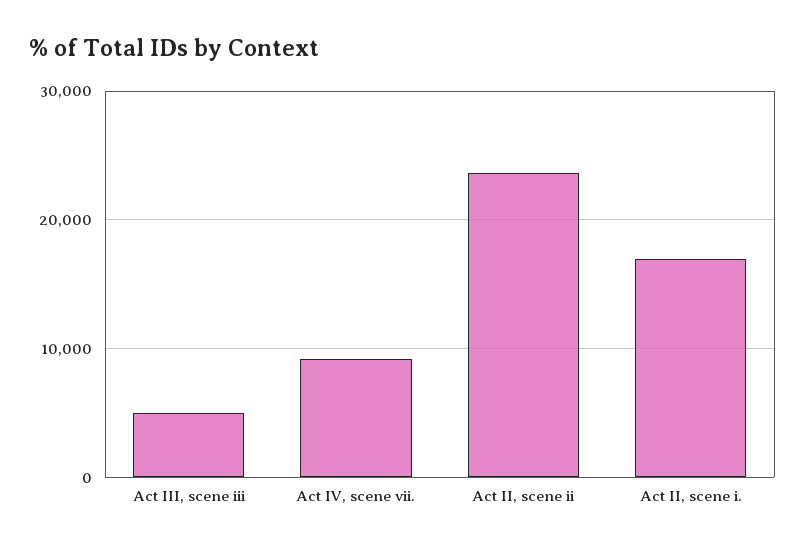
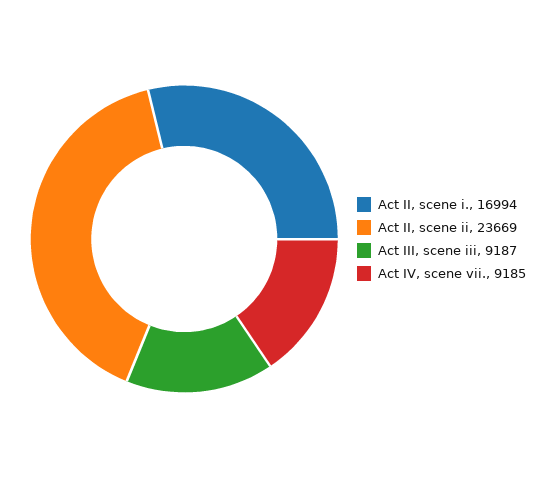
Act III, scene iii: 5000 -> 9187

